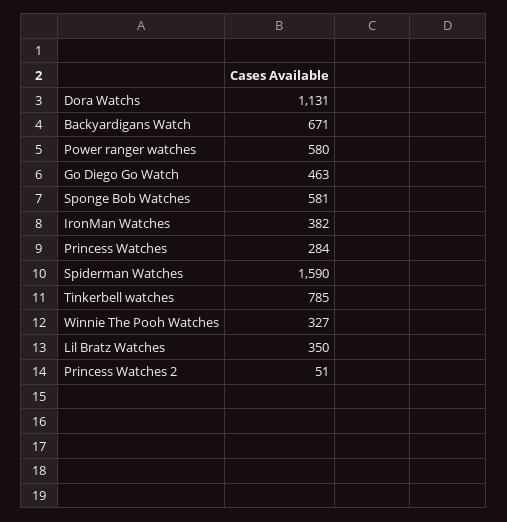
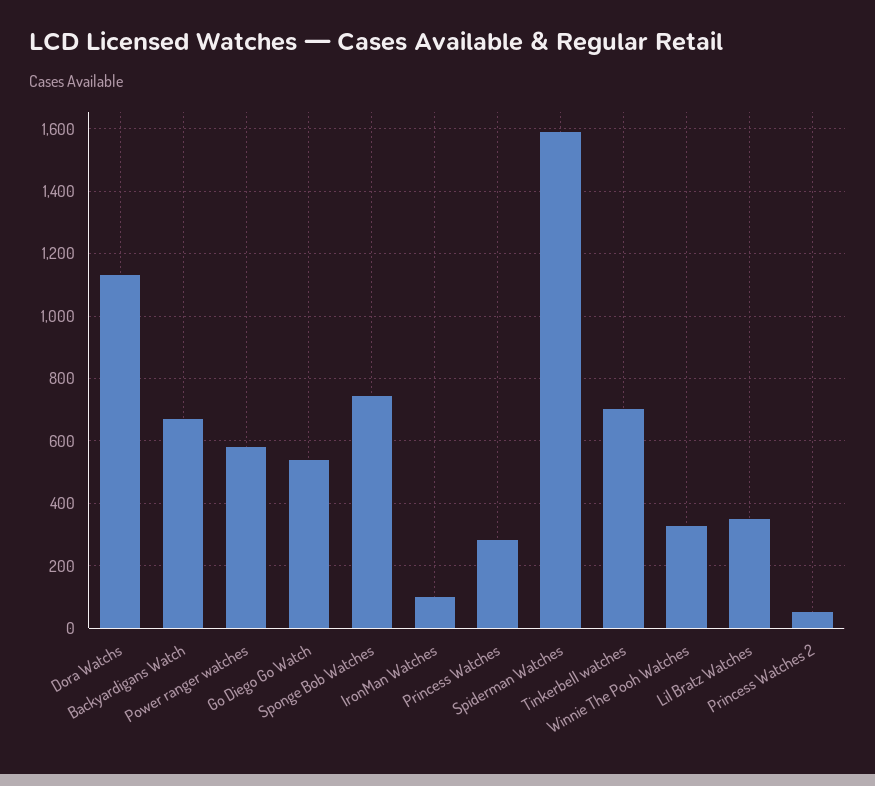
Go Diego Go Watch: 463 -> 540
Sponge Bob Watches: 581 -> 740
IronMan Watches: 382 -> 100
Tinkerbell watches: 785 -> 700

